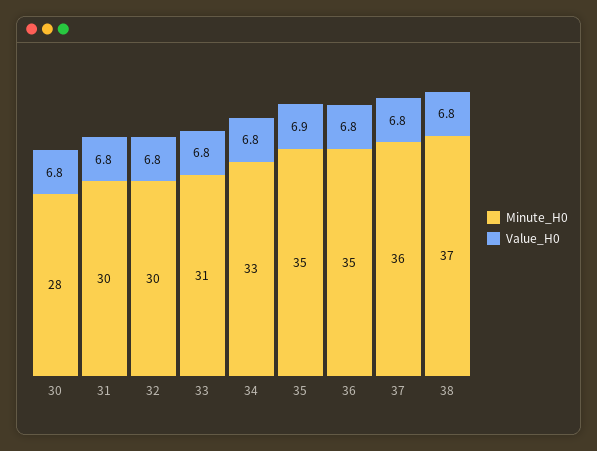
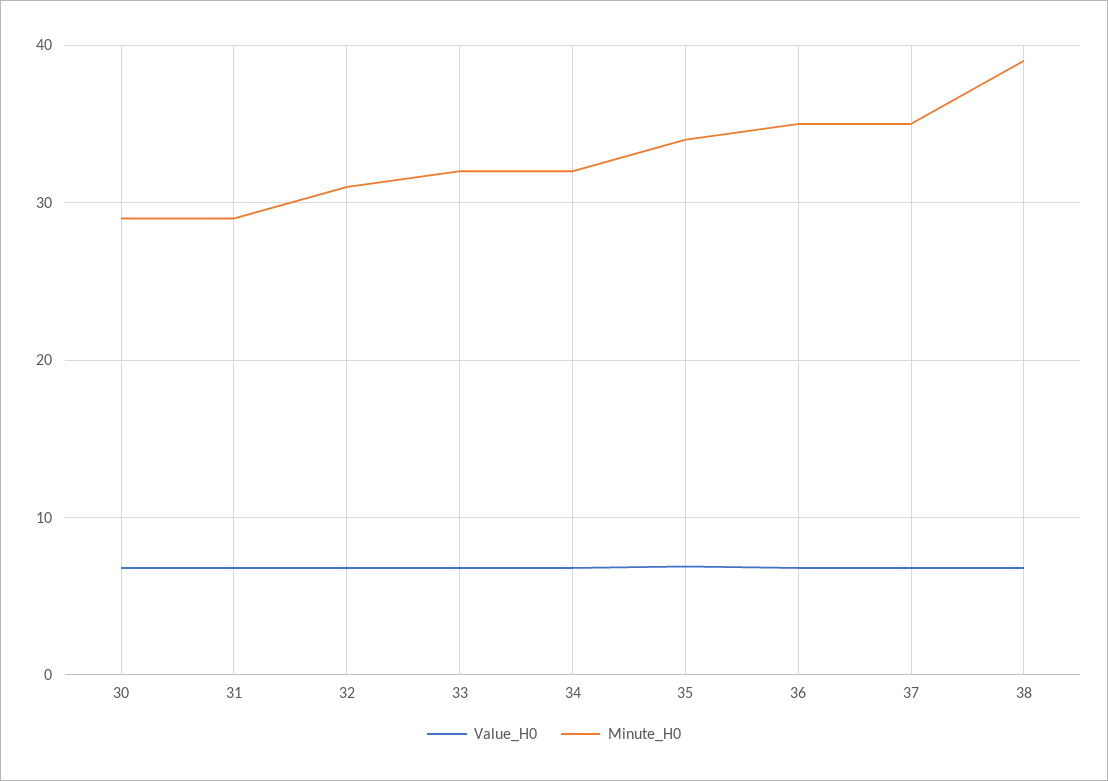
Minute_H0, 30: 28 -> 29
Minute_H0, 31: 30 -> 29
Minute_H0, 32: 30 -> 31
Minute_H0, 33: 31 -> 32
Minute_H0, 34: 33 -> 32
Minute_H0, 35: 35 -> 34
Minute_H0, 37: 36 -> 35
Minute_H0, 38: 37 -> 39

